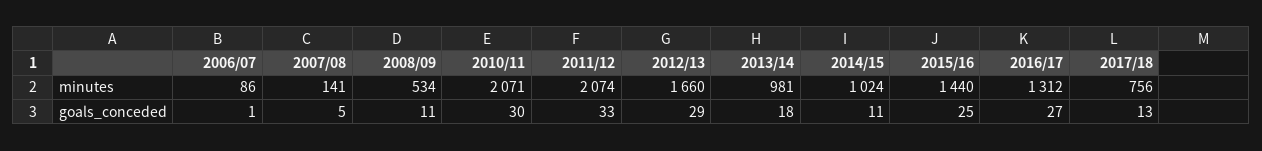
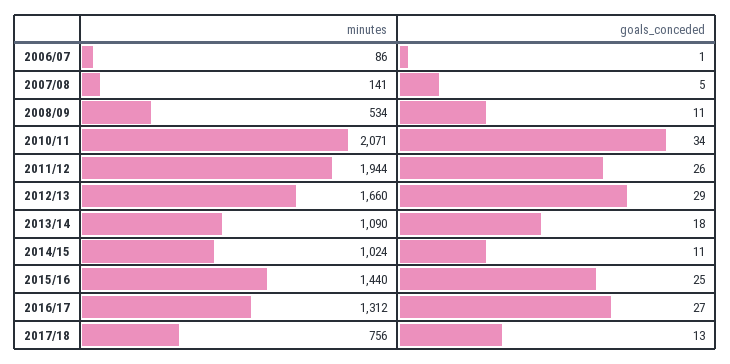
2011/12, minutes: 2074 -> 1944
2013/14, minutes: 981 -> 1090
2010/11, goals_conceded: 30 -> 34
2011/12, goals_conceded: 33 -> 26

